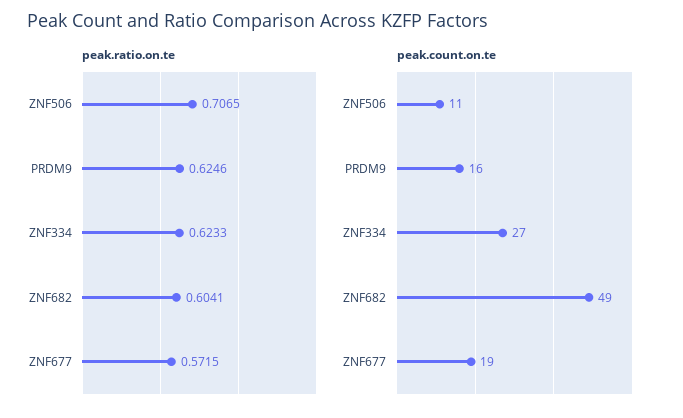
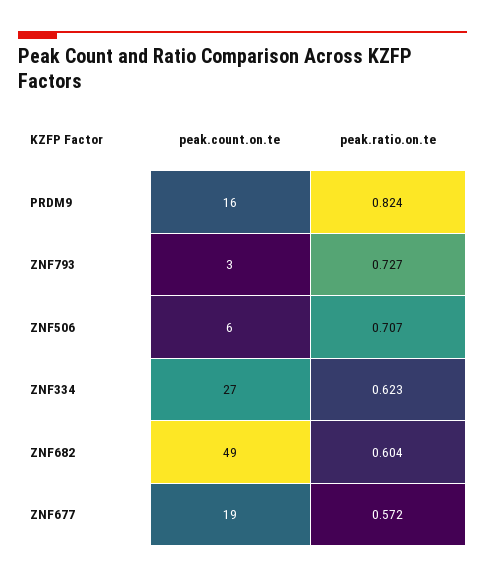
peak.ratio.on.te, PRDM9: 0.6246 -> 0.824
peak.count.on.te, ZNF506: 11 -> 6
peak.count.on.te, ZNF793: none -> 3
peak.ratio.on.te, ZNF793: none -> 0.727

